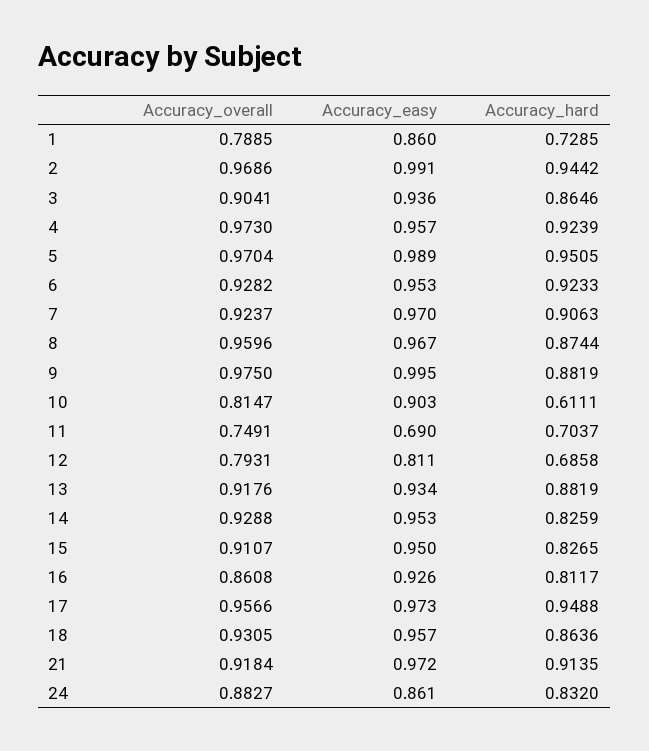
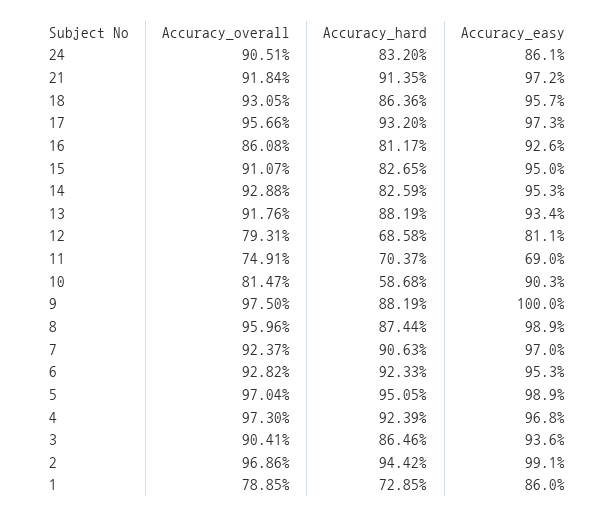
Accuracy_easy, 4: 0.957 -> 0.968
Accuracy_easy, 8: 0.967 -> 0.989
Accuracy_easy, 9: 0.995 -> 1
Accuracy_hard, 10: 0.6111 -> 0.5868
Accuracy_hard, 17: 0.9488 -> 0.932
Accuracy_overall, 24: 0.8827 -> 0.9051

